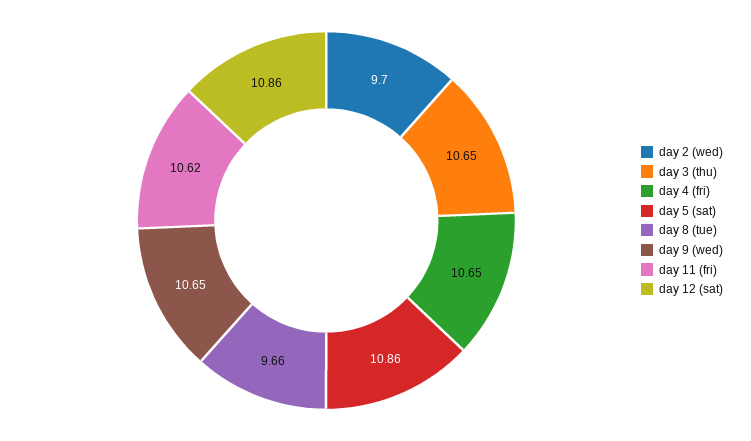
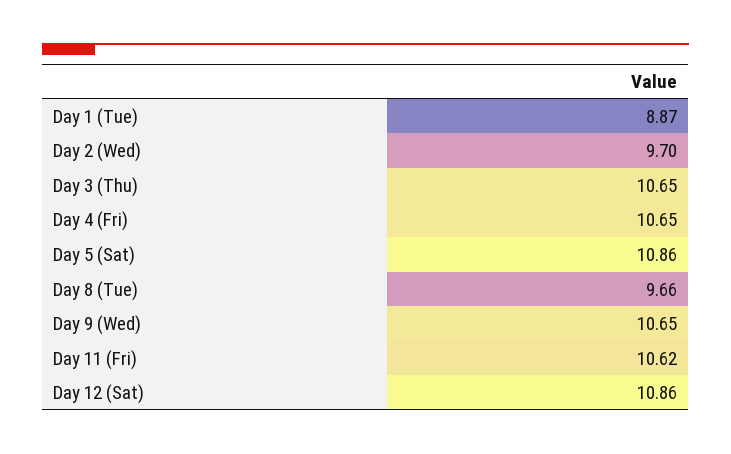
Day 1 (Tue): none -> 8.87

